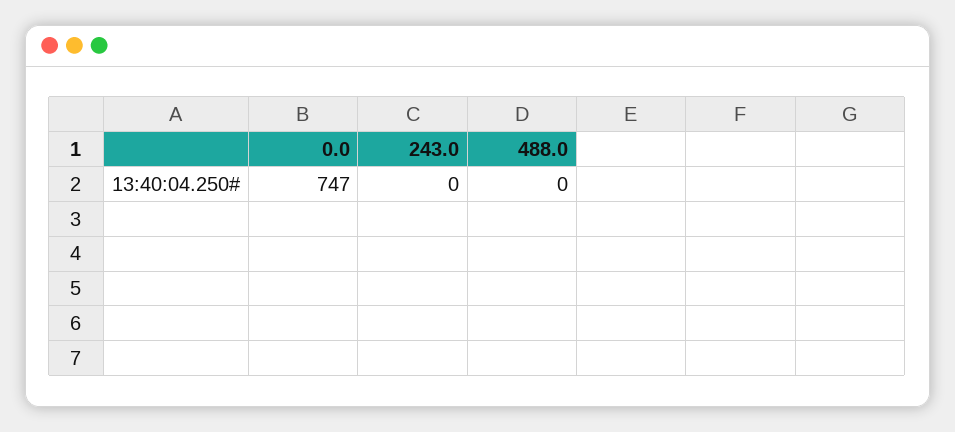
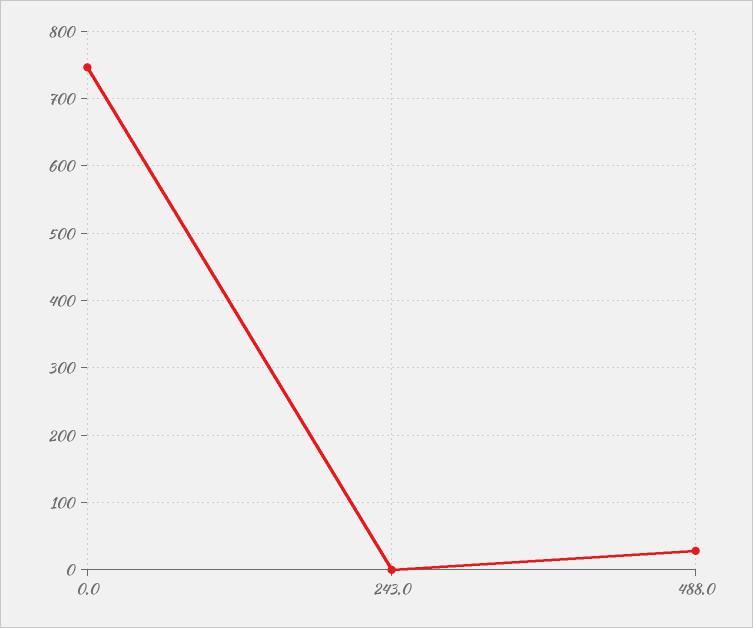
488.0: 0 -> 30

